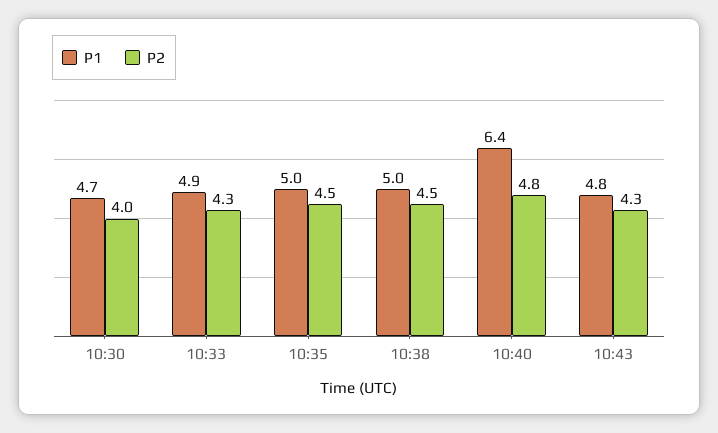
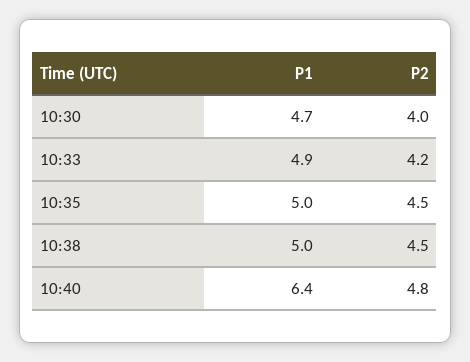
P2, 10:33: 4.3 -> 4.2
P1, 10:43: 4.8 -> none
P2, 10:43: 4.3 -> none

